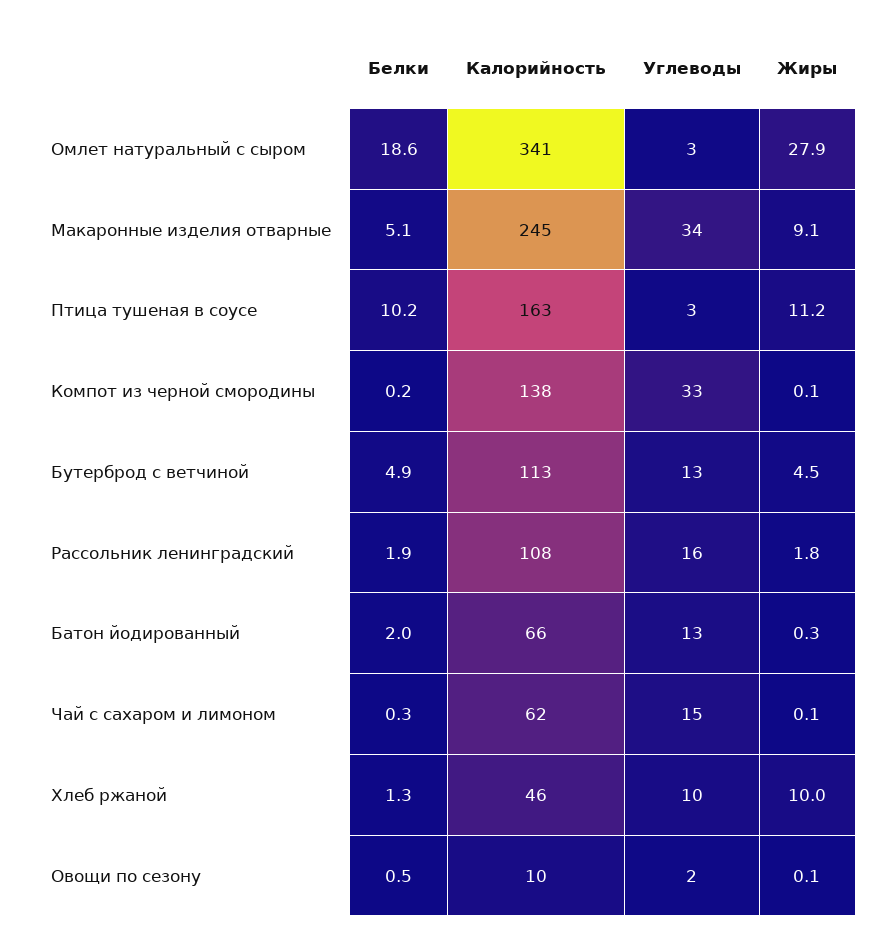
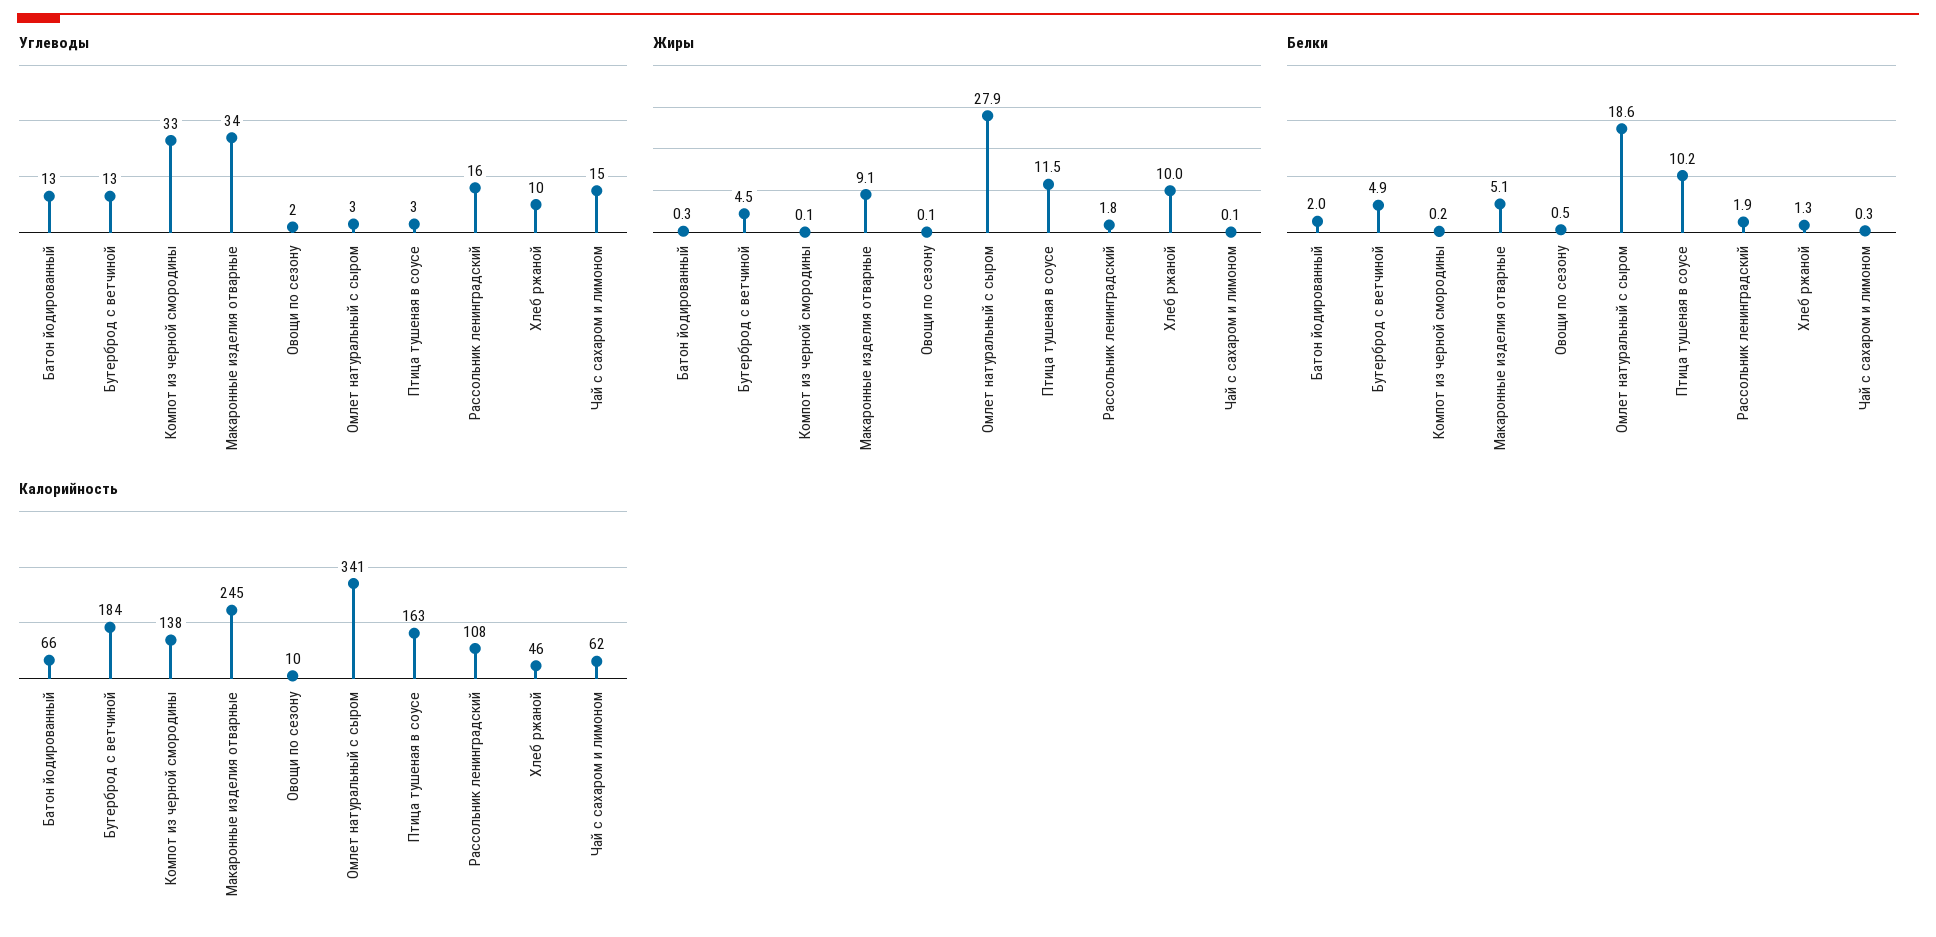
Жиры, Птица тушеная в соусе: 11.2 -> 11.5
Калорийность, Бутерброд с ветчиной: 113 -> 184

